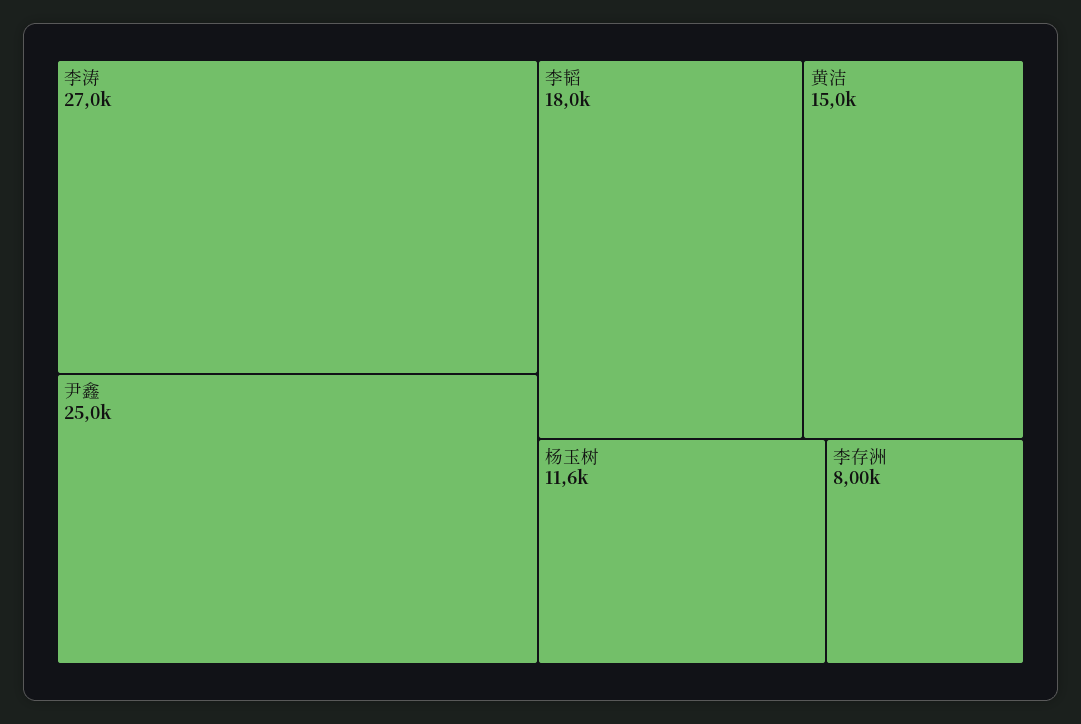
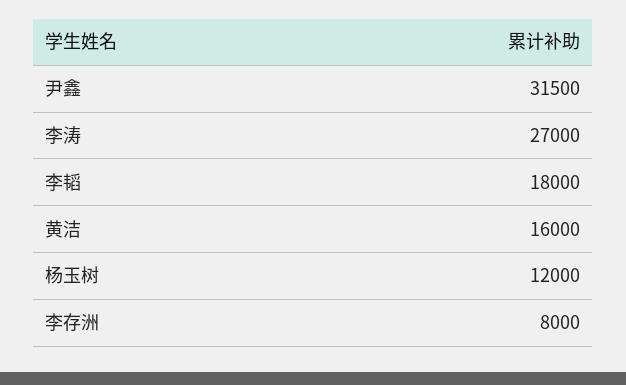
尹鑫: 25000 -> 31500
黄洁: 15000 -> 16000
杨玉树: 11600 -> 12000

